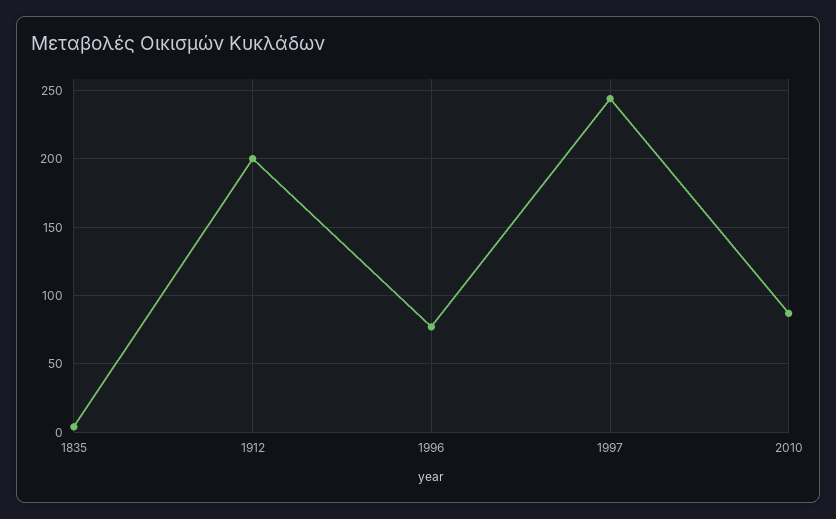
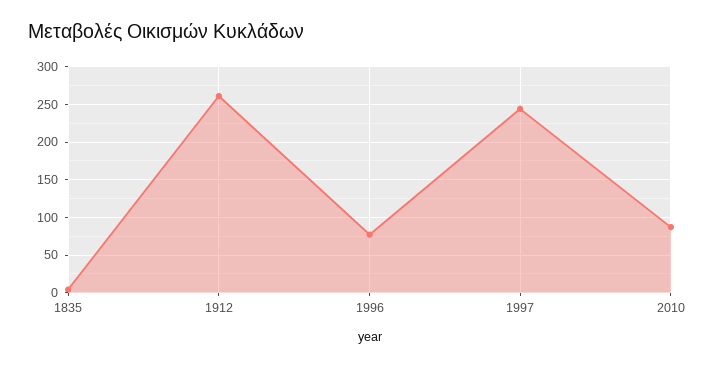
1912: 200 -> 260

